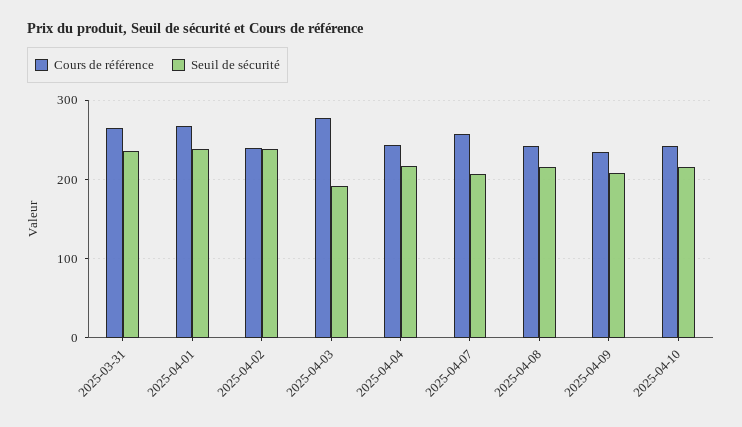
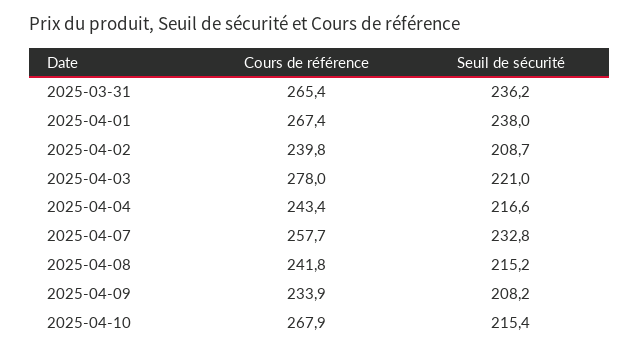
Seuil de sécurité, 2025-04-02: 240 -> 208.7
Seuil de sécurité, 2025-04-03: 190 -> 221
Seuil de sécurité, 2025-04-07: 210 -> 232.8
Cours de référence, 2025-04-10: 240 -> 267.9

